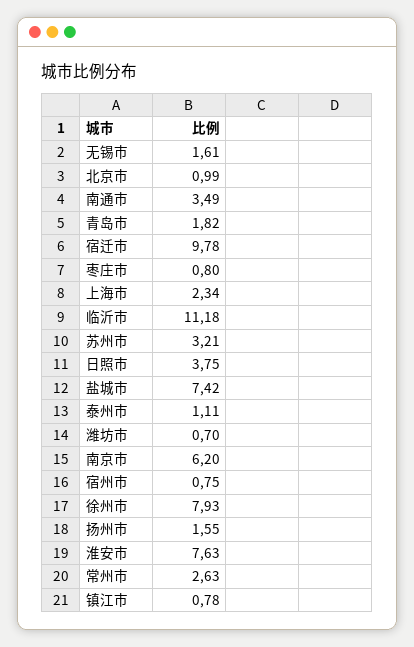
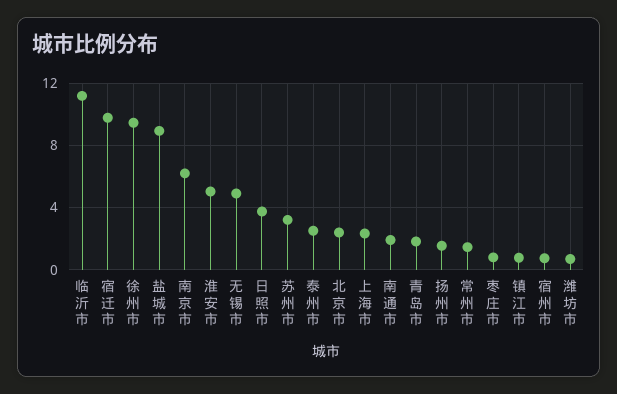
无锡市: 1.61 -> 5
北京市: 0.99 -> 2.5
南通市: 3.49 -> 2
盐城市: 7.42 -> 9
泰州市: 1.11 -> 2.5
徐州市: 7.93 -> 9.5
淮安市: 7.63 -> 5
常州市: 2.63 -> 1.5

